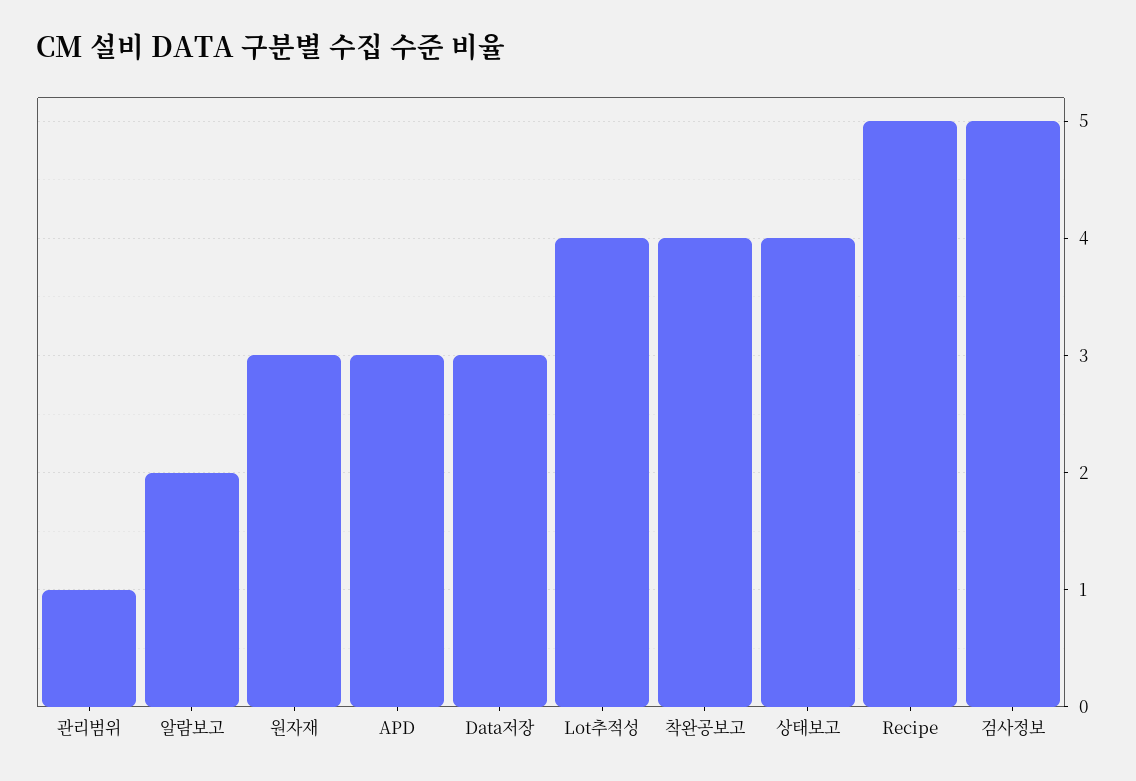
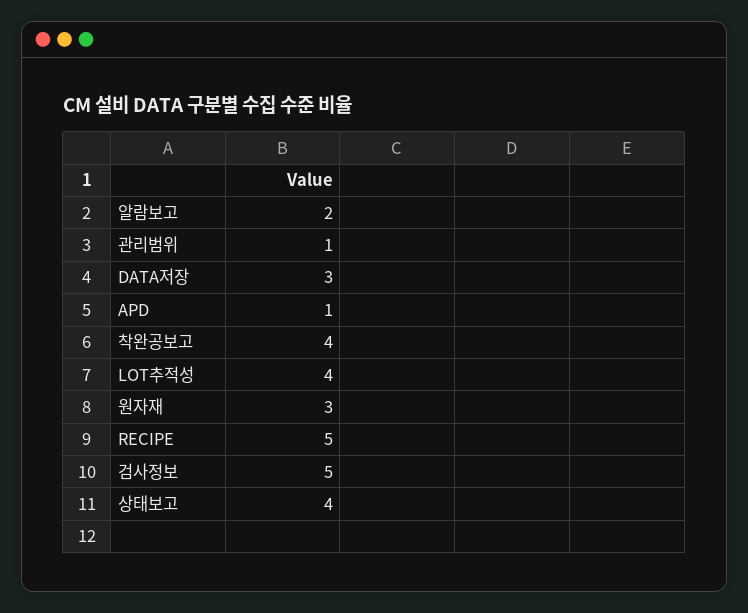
APD: 3 -> 1

